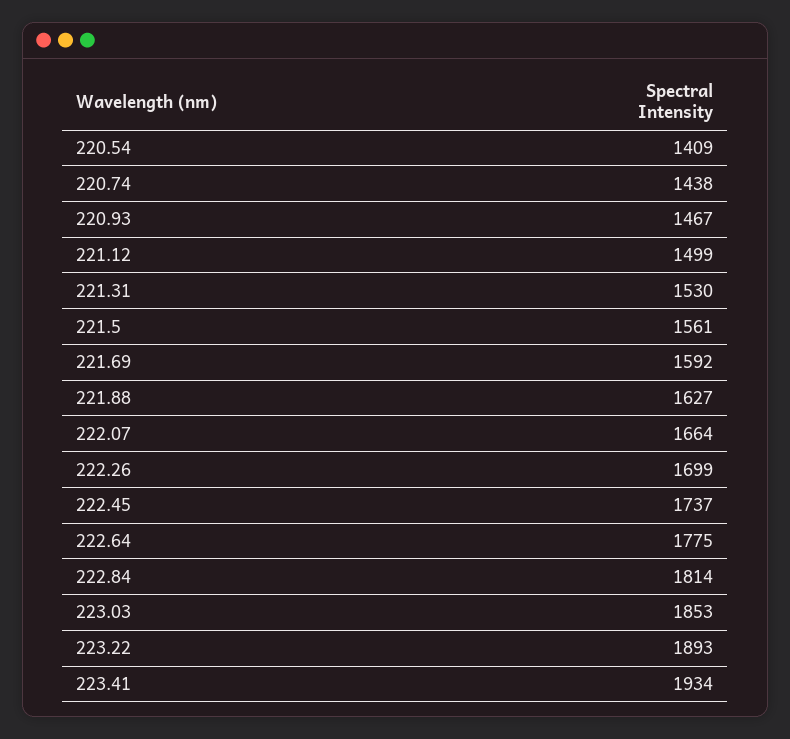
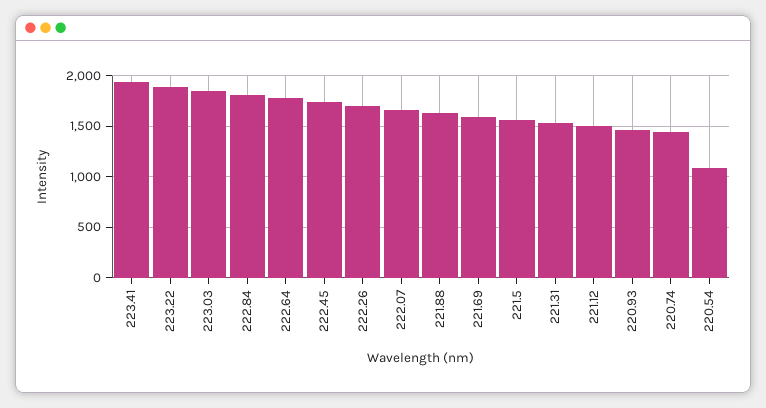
220.54: 1409 -> 1100

